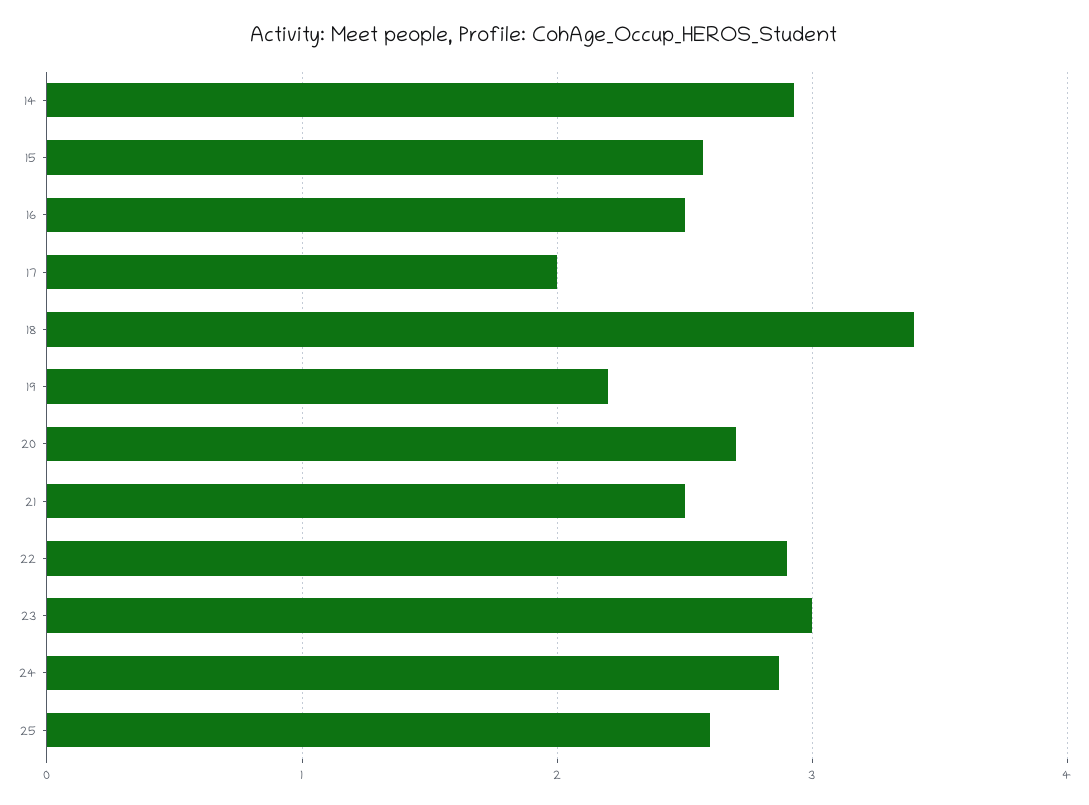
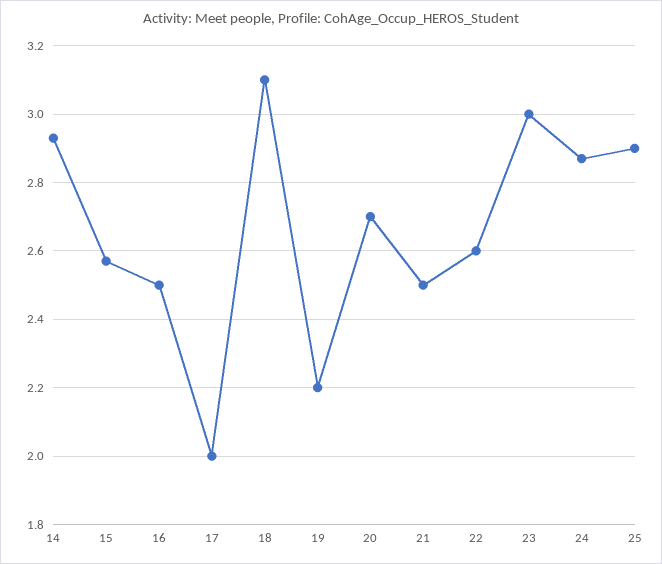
18: 3.4 -> 3.1
22: 2.9 -> 2.6
25: 2.6 -> 2.9

